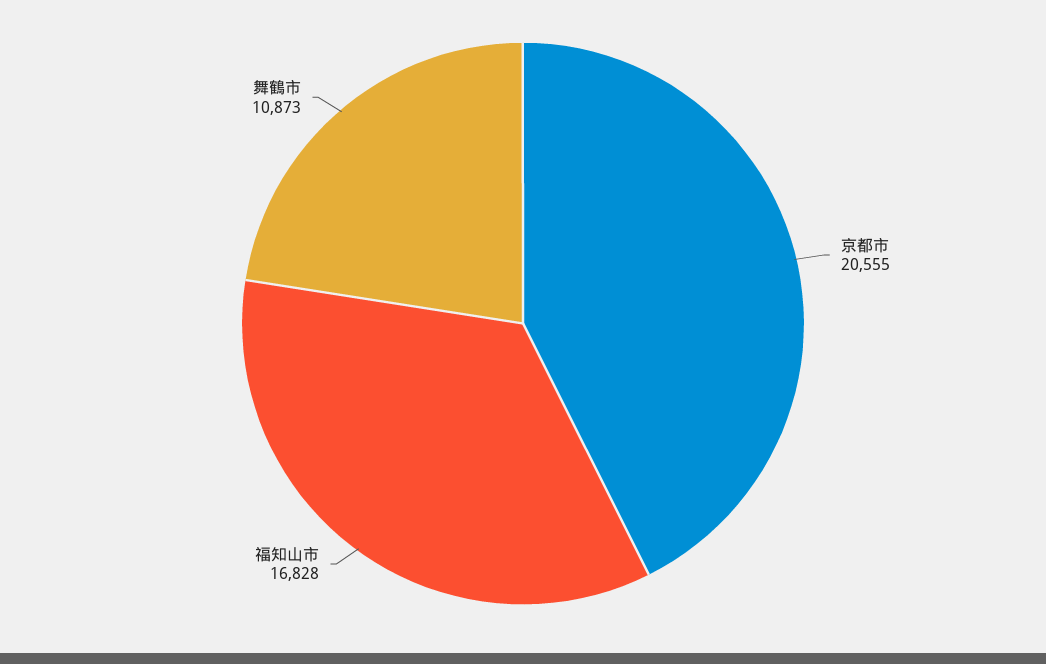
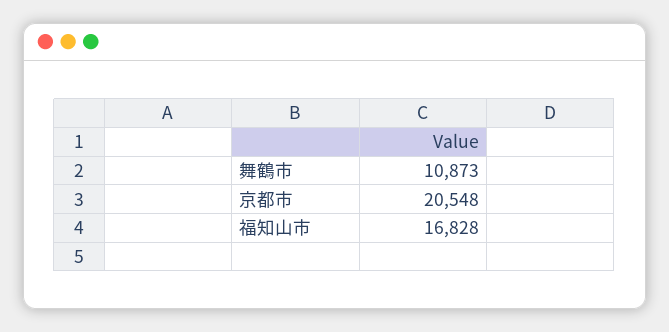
京都市: 20555 -> 20548

